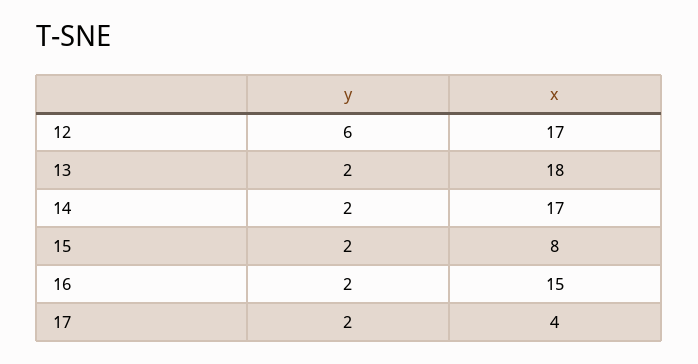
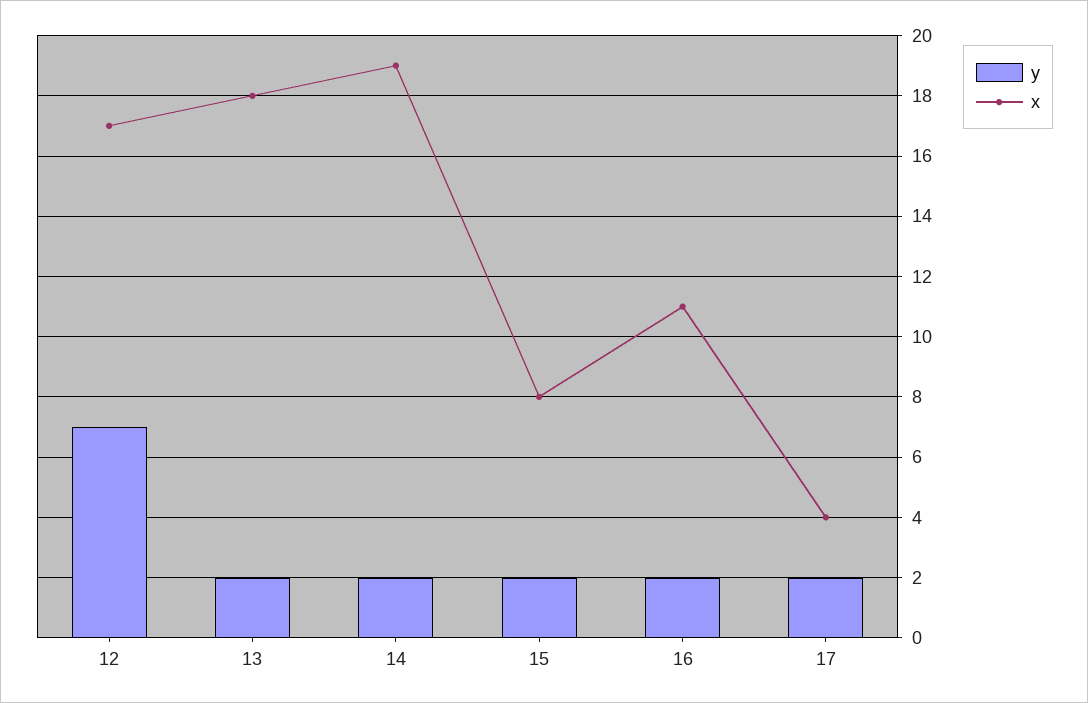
y, 12: 6 -> 7
x, 14: 17 -> 19
x, 16: 15 -> 11

